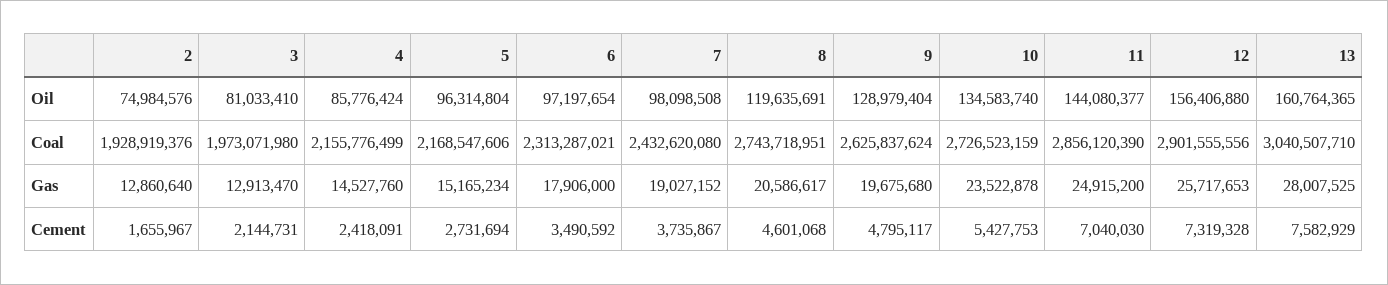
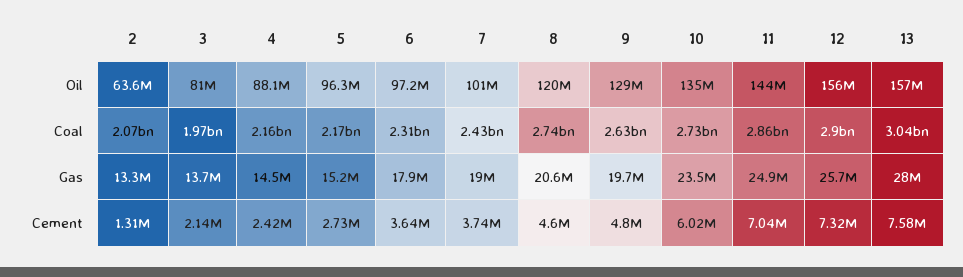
2, Oil: 74984576 -> 63600000
4, Oil: 85776424 -> 88100000
7, Oil: 98098508 -> 101000000
13, Oil: 160764365 -> 157000000
2, Coal: 1928919376 -> 2070000000
2, Gas: 12860640 -> 13300000
3, Gas: 12913470 -> 13700000
2, Cement: 1655967 -> 1310000
6, Cement: 3490592 -> 3640000
10, Cement: 5427753 -> 6020000

